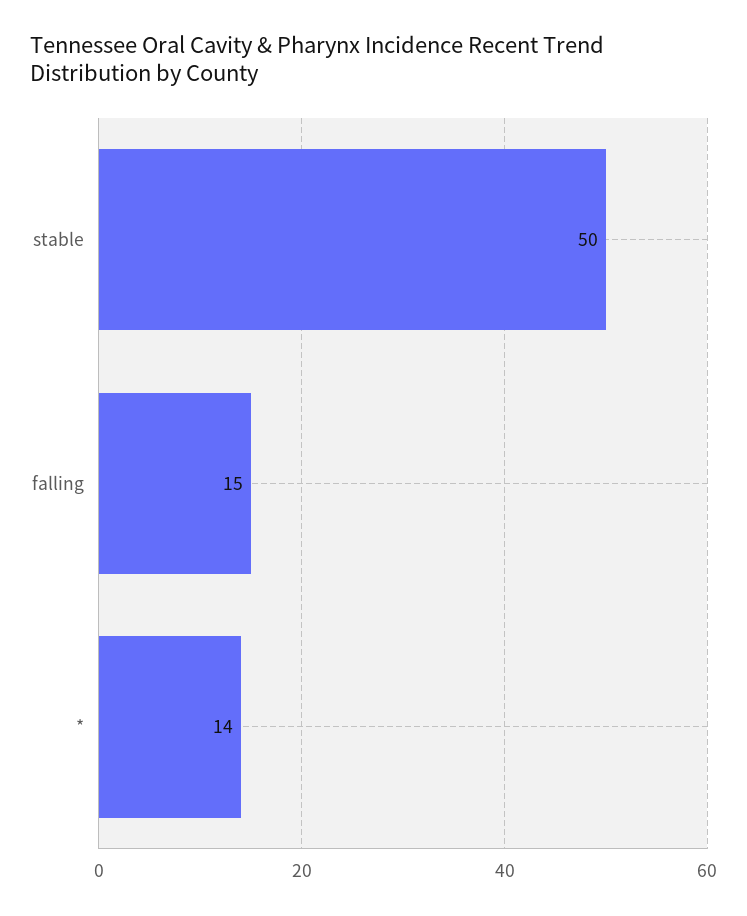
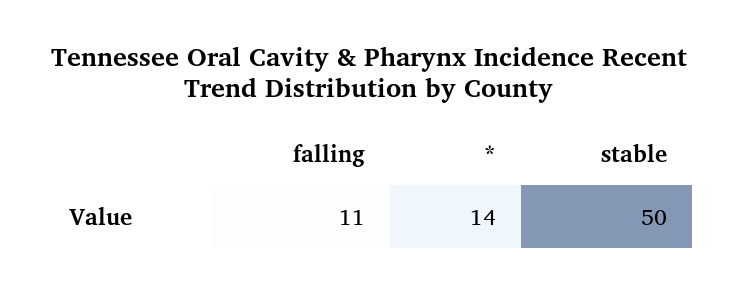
falling: 15 -> 11

